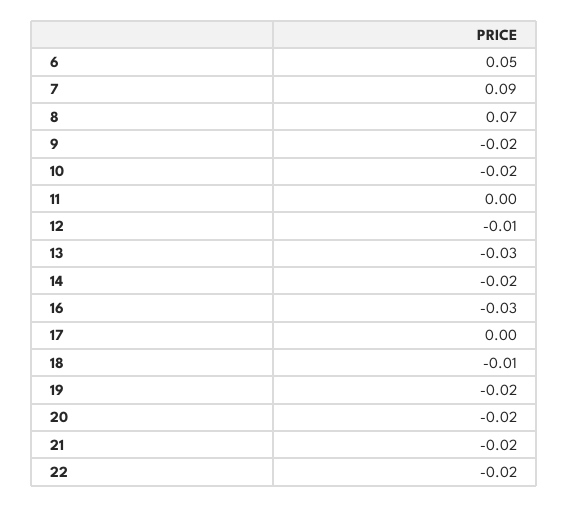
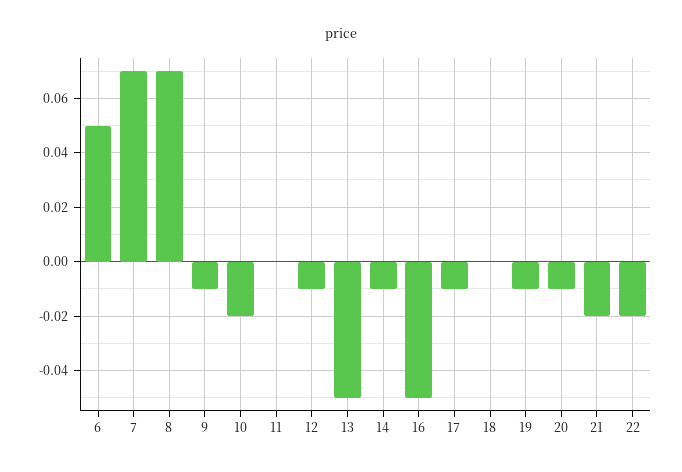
7: 0.09 -> 0.07
9: -0.02 -> -0.01
13: -0.03 -> -0.05
14: -0.02 -> -0.01
16: -0.03 -> -0.05
17: 0 -> -0.01
18: -0.01 -> 0
19: -0.02 -> -0.01
20: -0.02 -> -0.01

